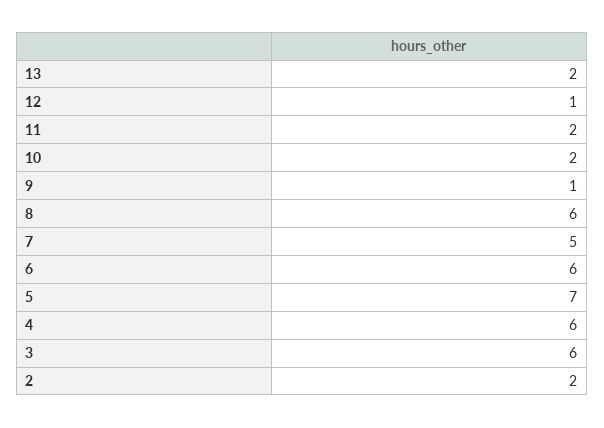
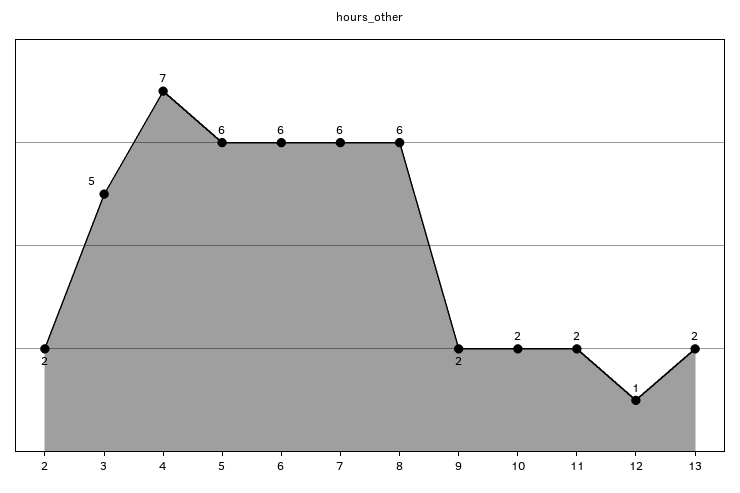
9: 1 -> 2
7: 5 -> 6
5: 7 -> 6
4: 6 -> 7
3: 6 -> 5

